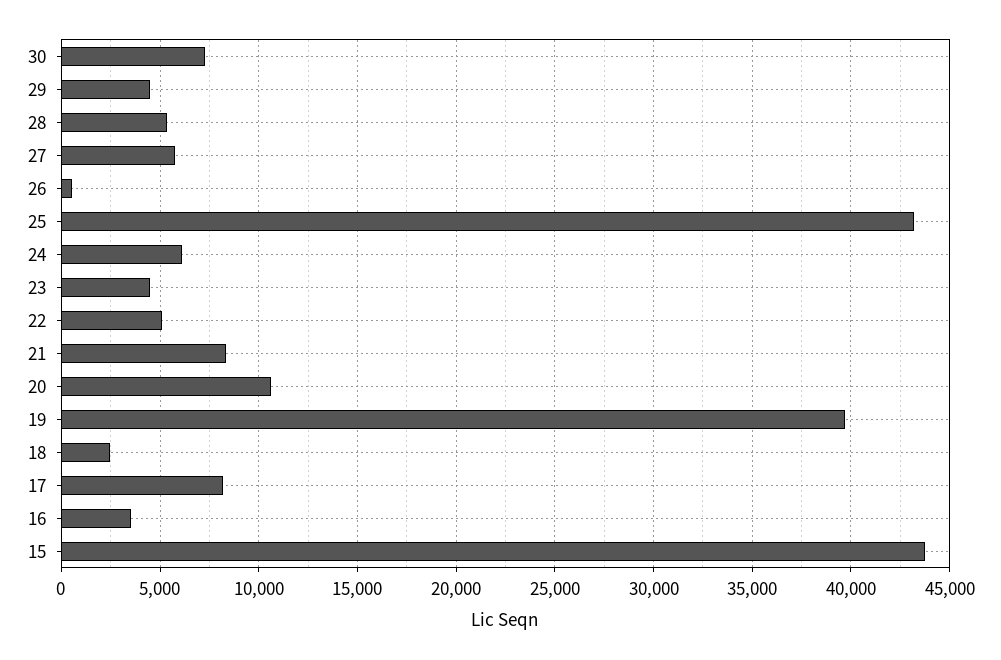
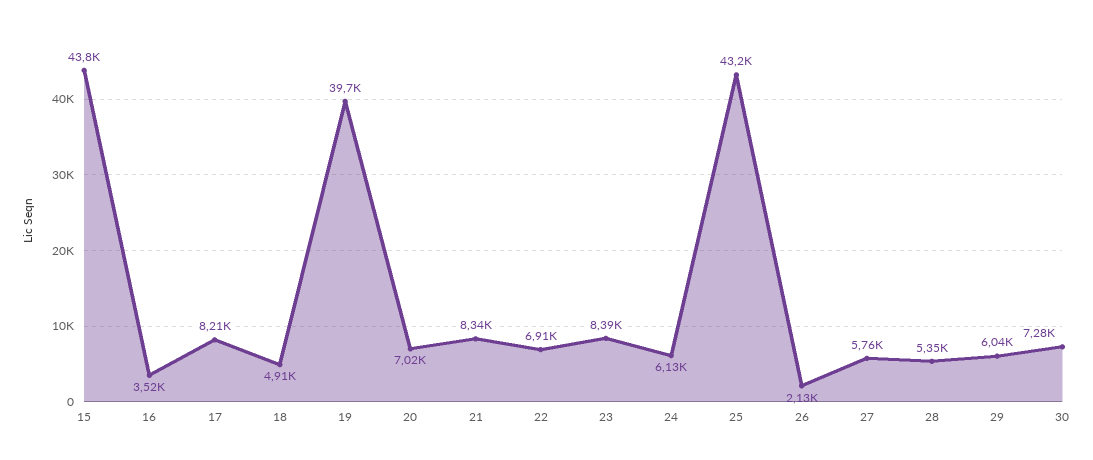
29: 4500 -> 6040
26: 500 -> 2130
23: 4500 -> 8390
22: 5000 -> 6910
20: 10500 -> 7020
18: 2500 -> 4910

